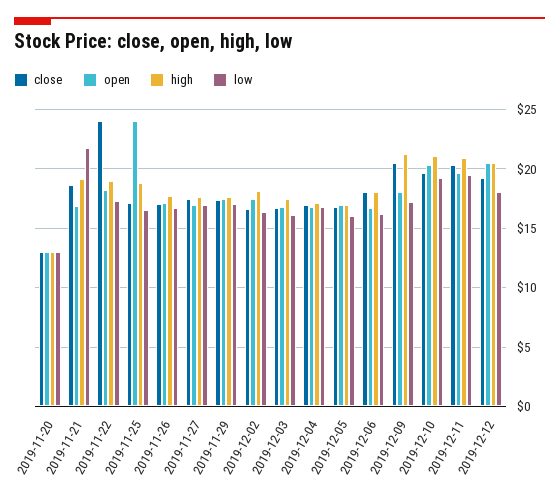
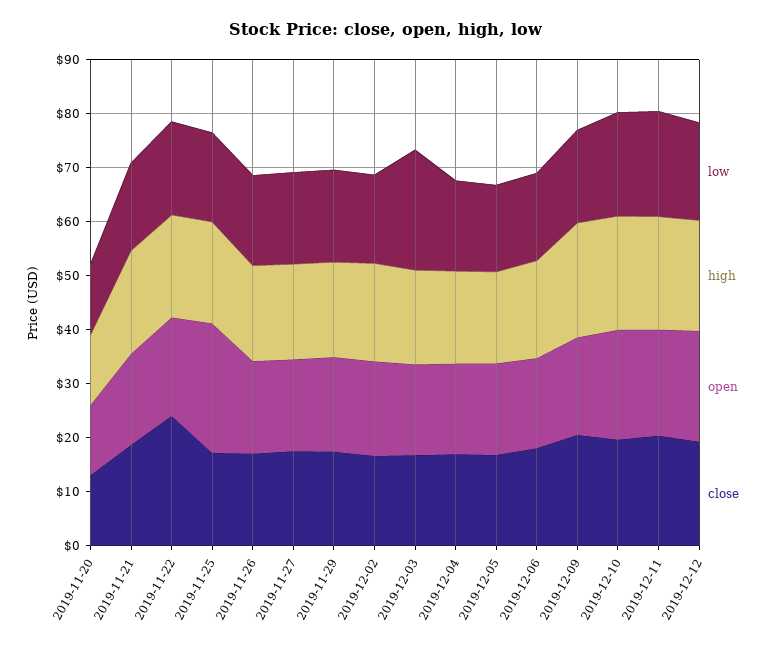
low, 2019-11-21: 22 -> 16
low, 2019-12-03: 16 -> 22

